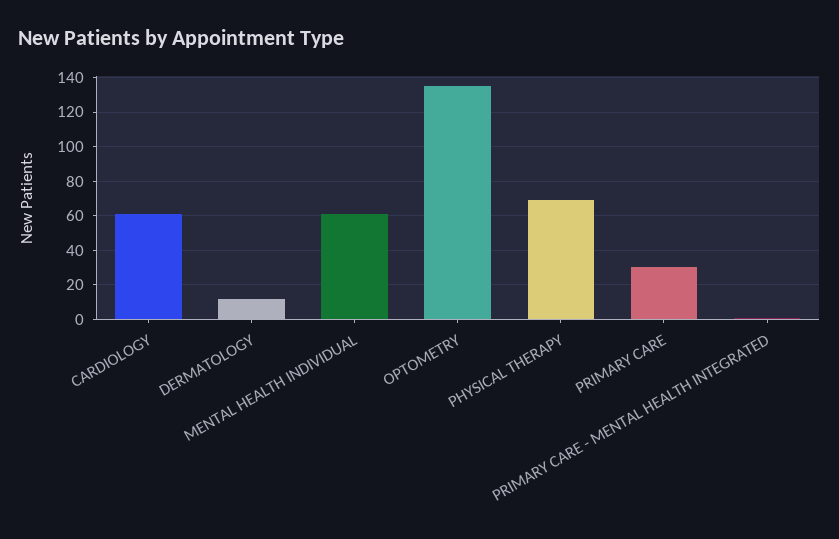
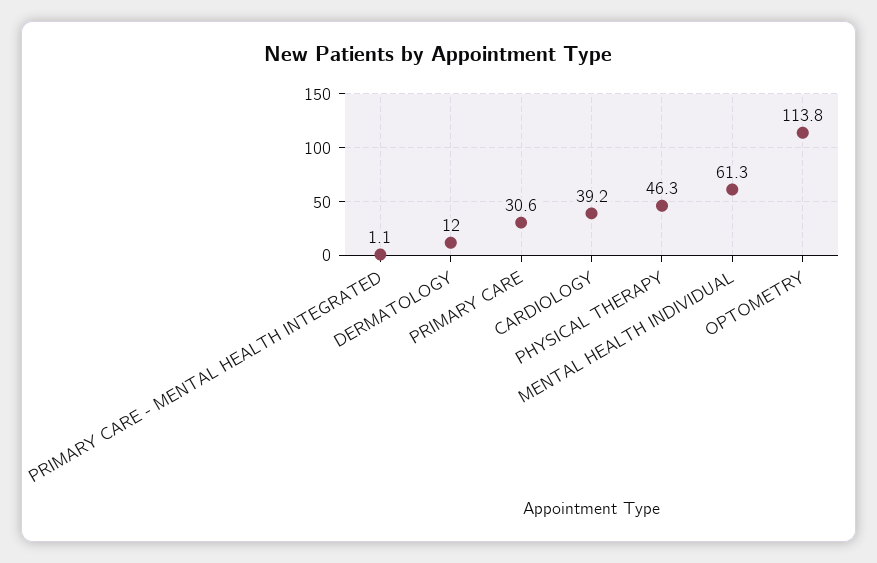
CARDIOLOGY: 60 -> 39.2
OPTOMETRY: 135 -> 113.8
PHYSICAL THERAPY: 70 -> 46.3

